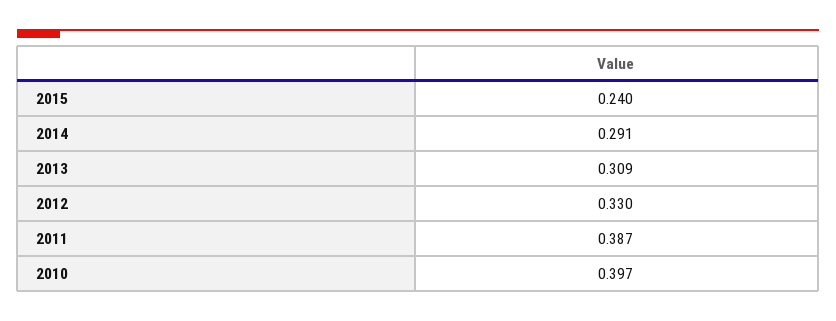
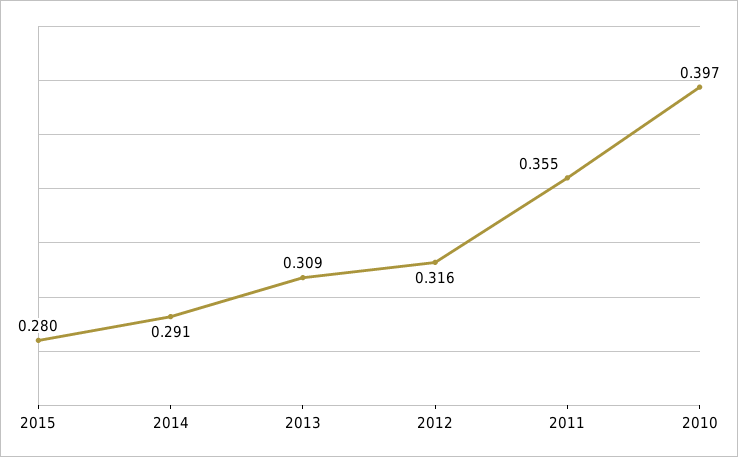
2015: 0.24 -> 0.28
2012: 0.33 -> 0.316
2011: 0.387 -> 0.355

